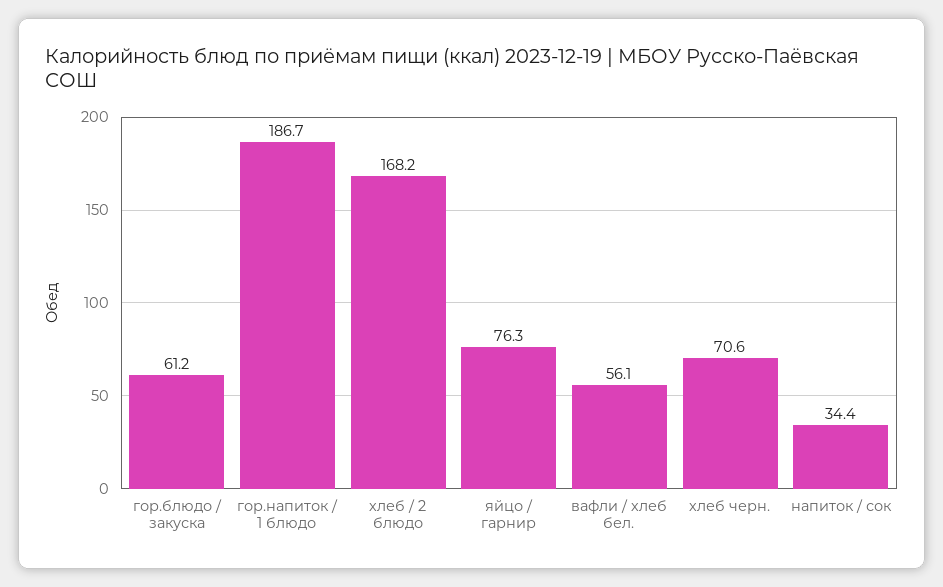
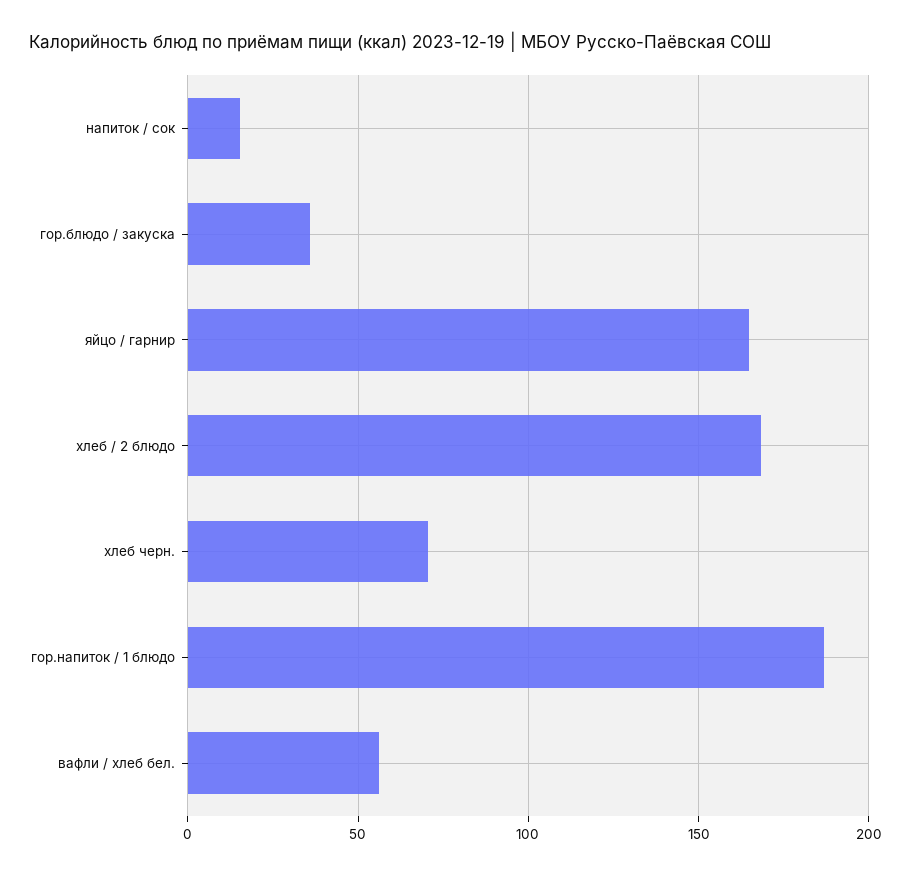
гор.блюдо / закуска: 61.2 -> 35
яйцо / гарнир: 76.3 -> 165
напиток / сок: 34.4 -> 15

